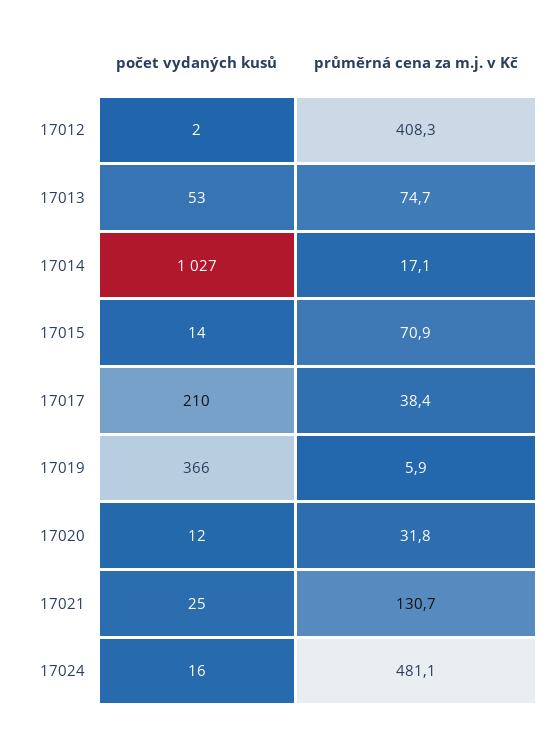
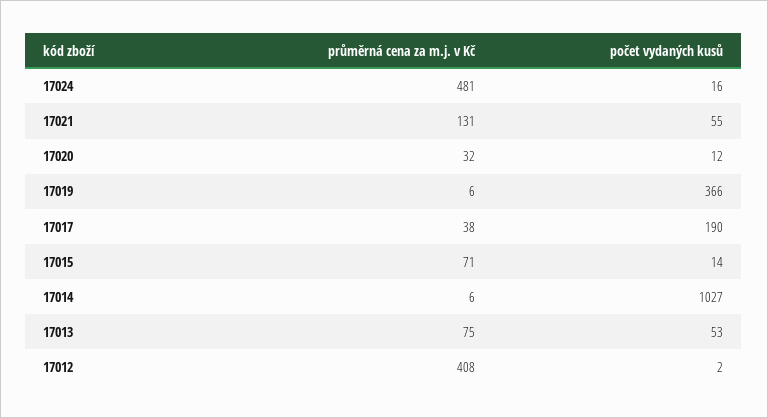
průměrná cena za m.j. v Kč, 17014: 17.1 -> 6
počet vydaných kusů, 17017: 210 -> 190
počet vydaných kusů, 17021: 25 -> 55

